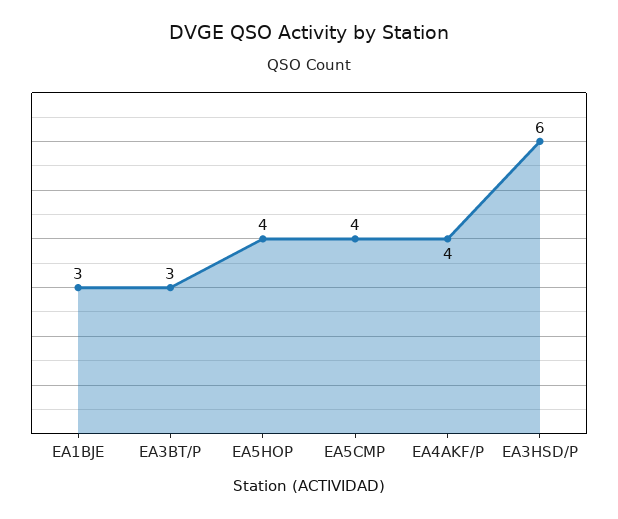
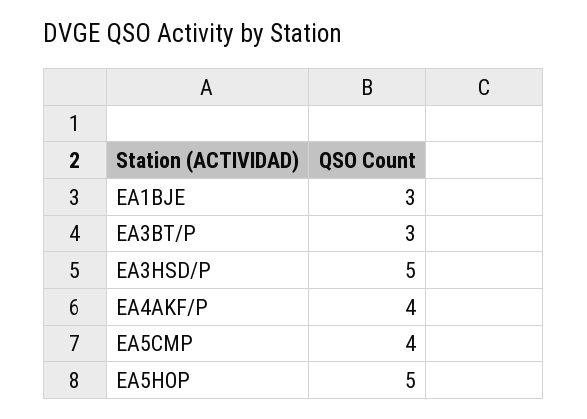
EA5HOP: 4 -> 5
EA3HSD/P: 6 -> 5

